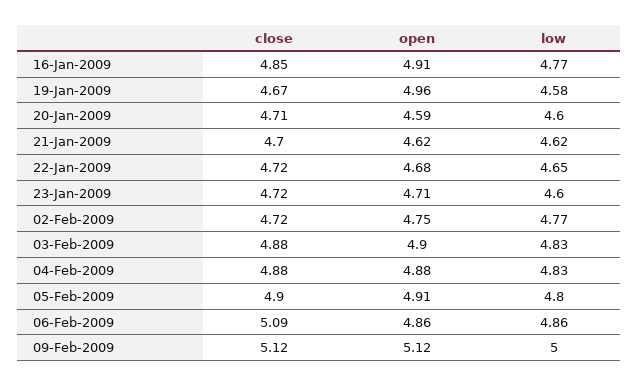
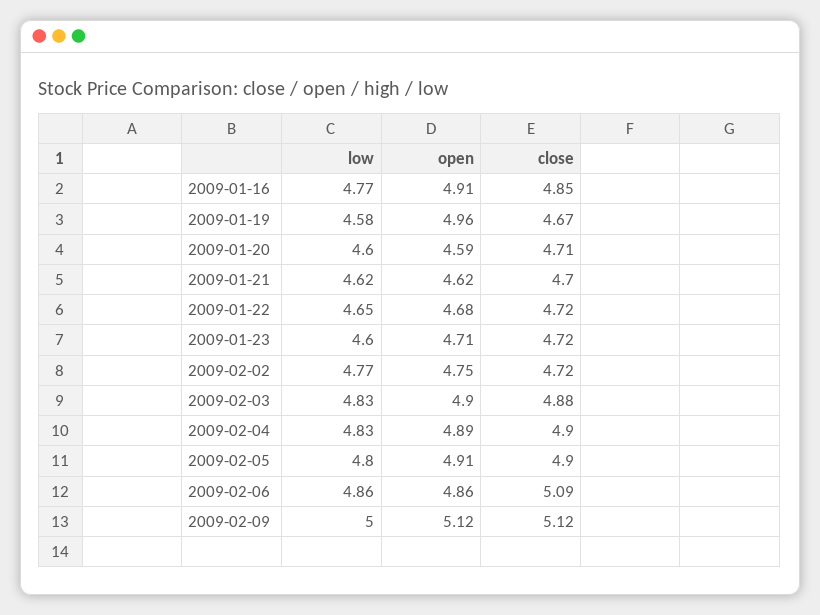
close, 04-Feb-2009: 4.88 -> 4.9
open, 04-Feb-2009: 4.88 -> 4.89

